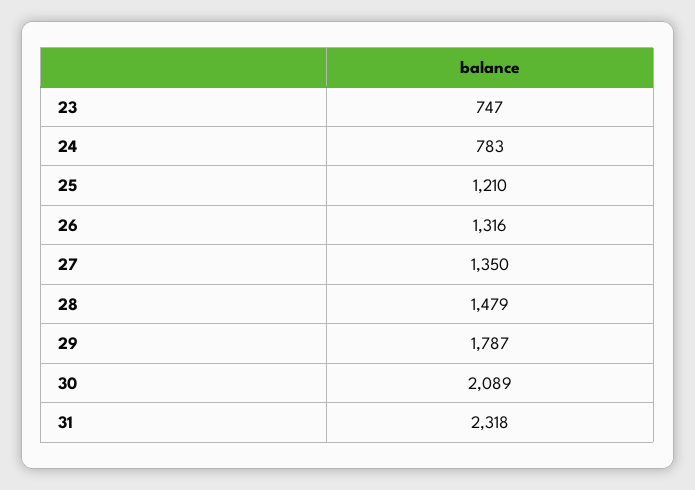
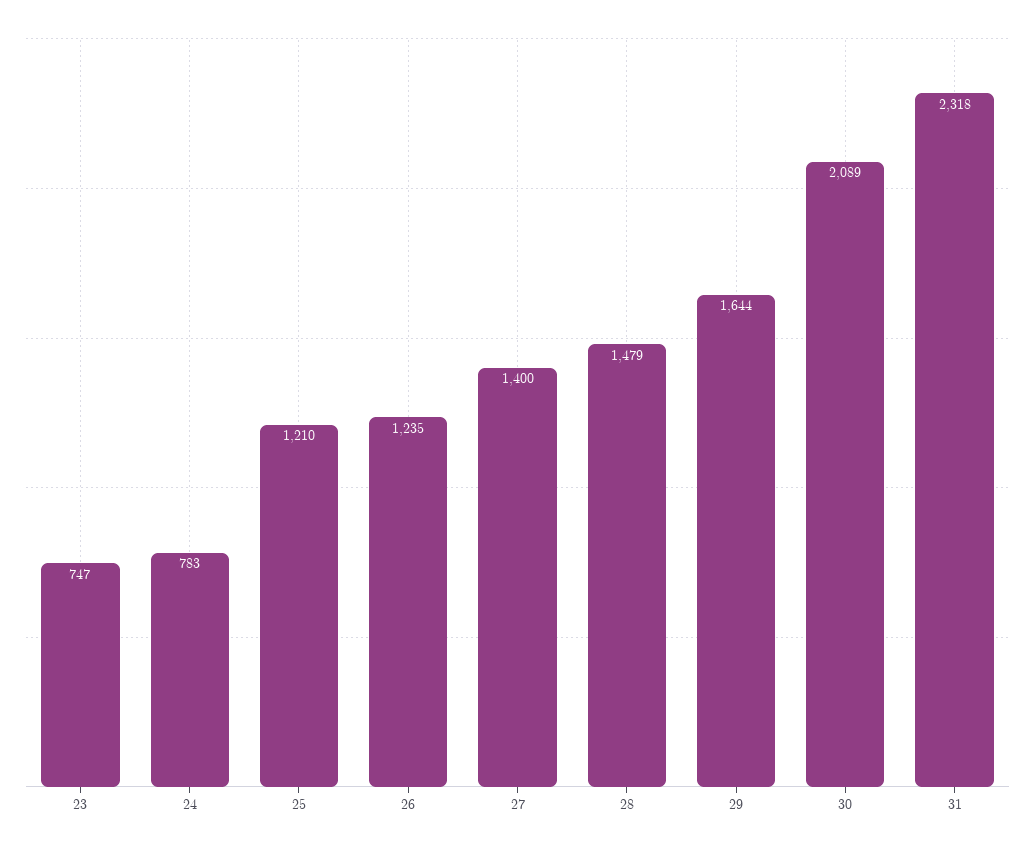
26: 1316 -> 1235
27: 1350 -> 1400
29: 1787 -> 1644

